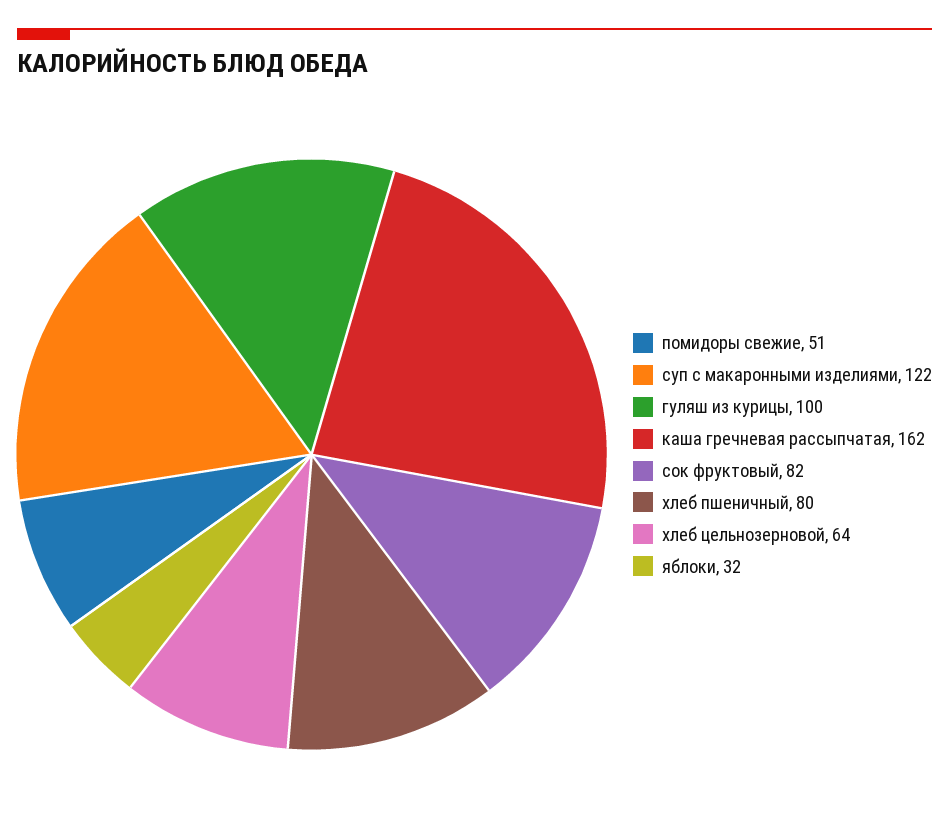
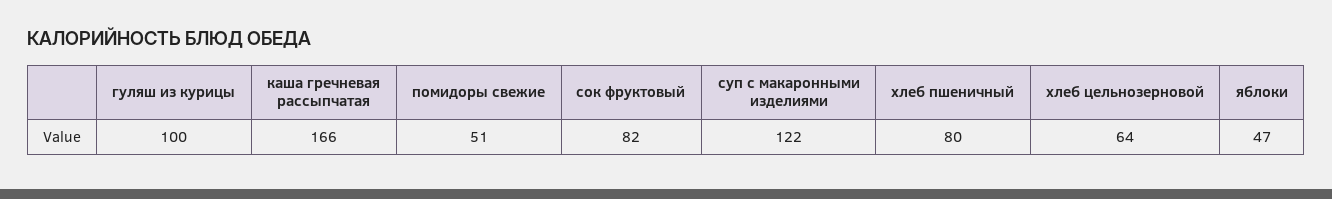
каша гречневая рассыпчатая: 162 -> 166
яблоки: 32 -> 47

